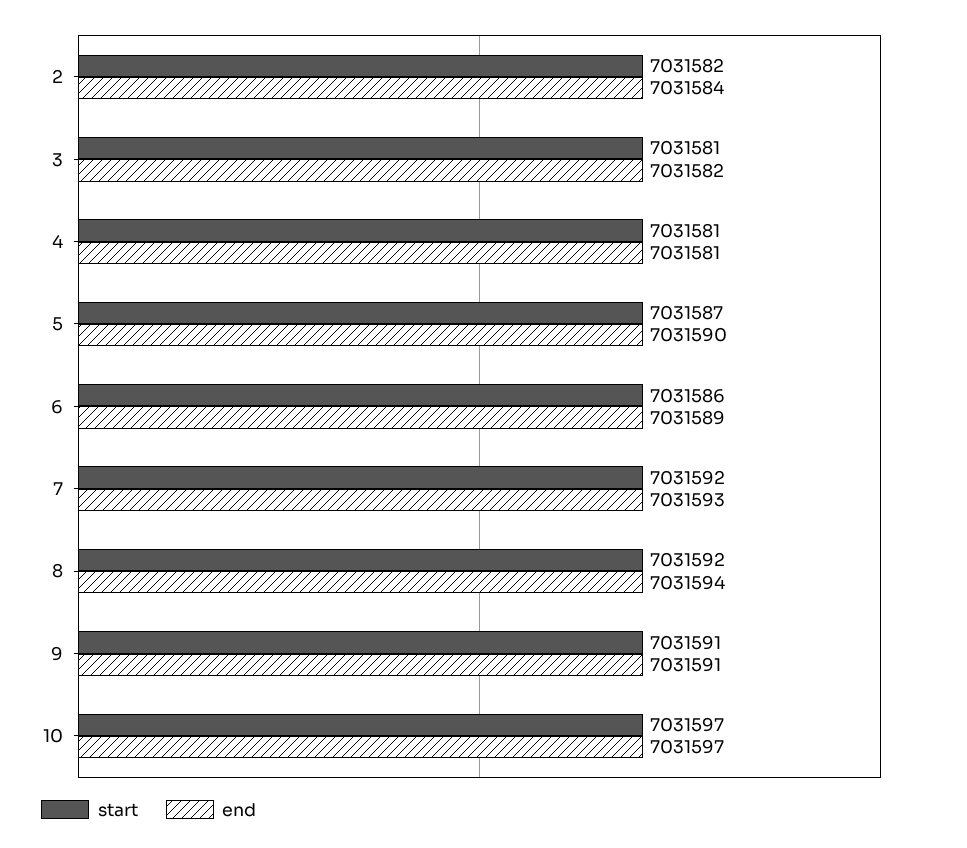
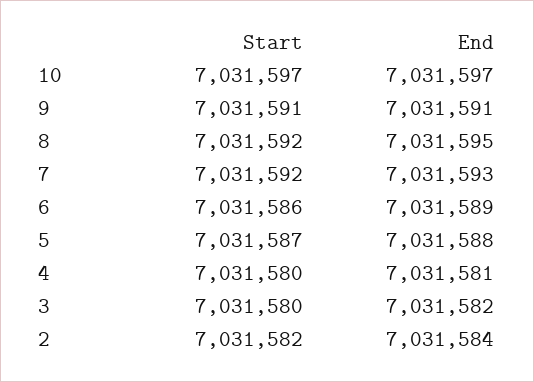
start, 3: 7031581 -> 7031580
start, 4: 7031581 -> 7031580
end, 5: 7031590 -> 7031588
end, 8: 7031594 -> 7031595

